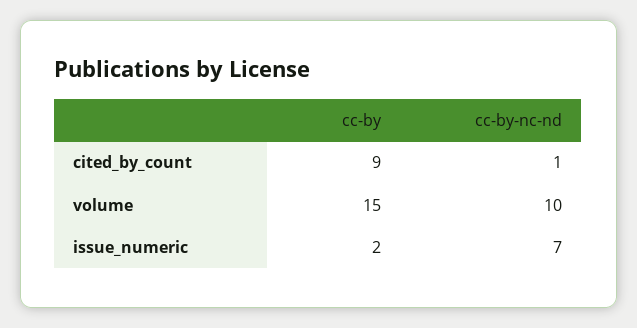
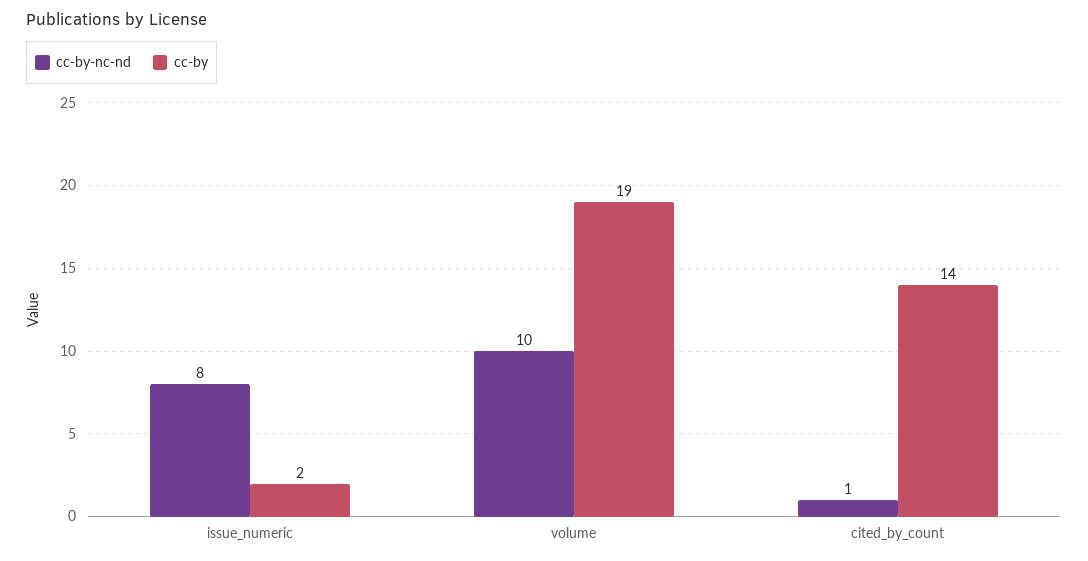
cc-by, cited_by_count: 9 -> 14
cc-by, volume: 15 -> 19
cc-by-nc-nd, issue_numeric: 7 -> 8

